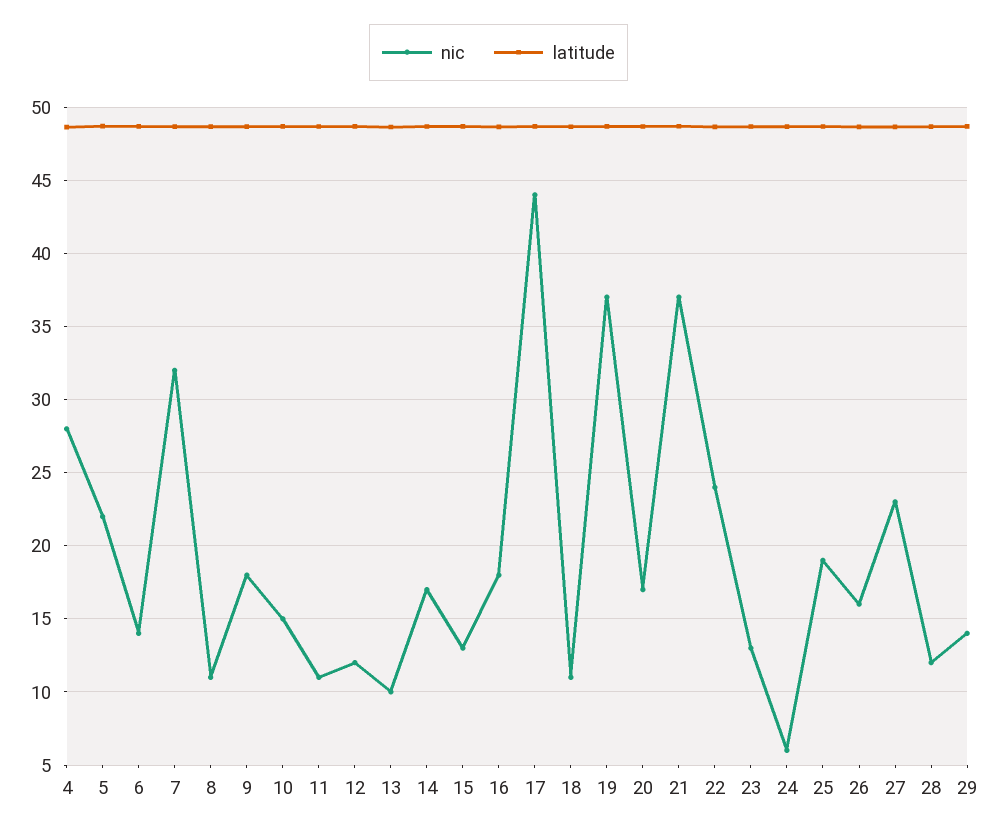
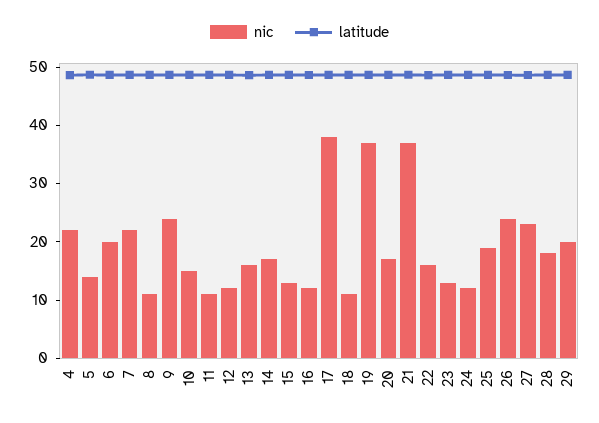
nic, 4: 28 -> 22
nic, 5: 22 -> 14
nic, 6: 14 -> 20
nic, 7: 32 -> 22
nic, 9: 18 -> 24
nic, 13: 10 -> 16
nic, 16: 18 -> 12
nic, 17: 44 -> 38
nic, 22: 24 -> 16
nic, 24: 6 -> 12
nic, 26: 16 -> 24
nic, 28: 12 -> 18
nic, 29: 14 -> 20

